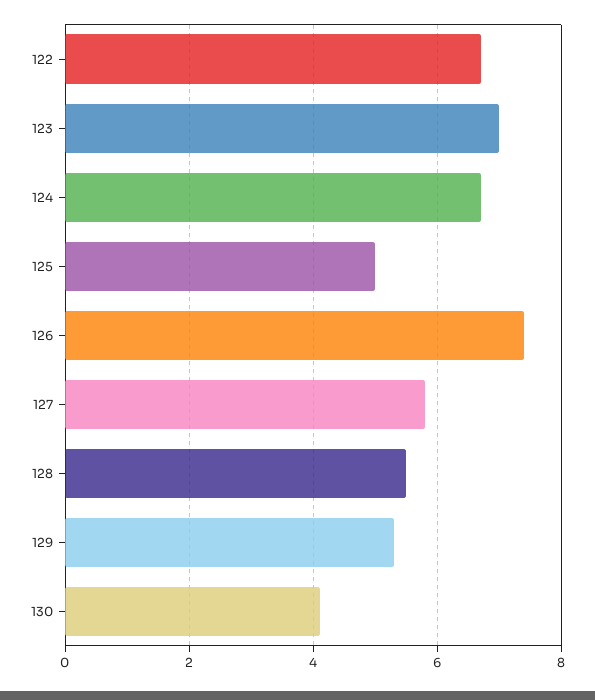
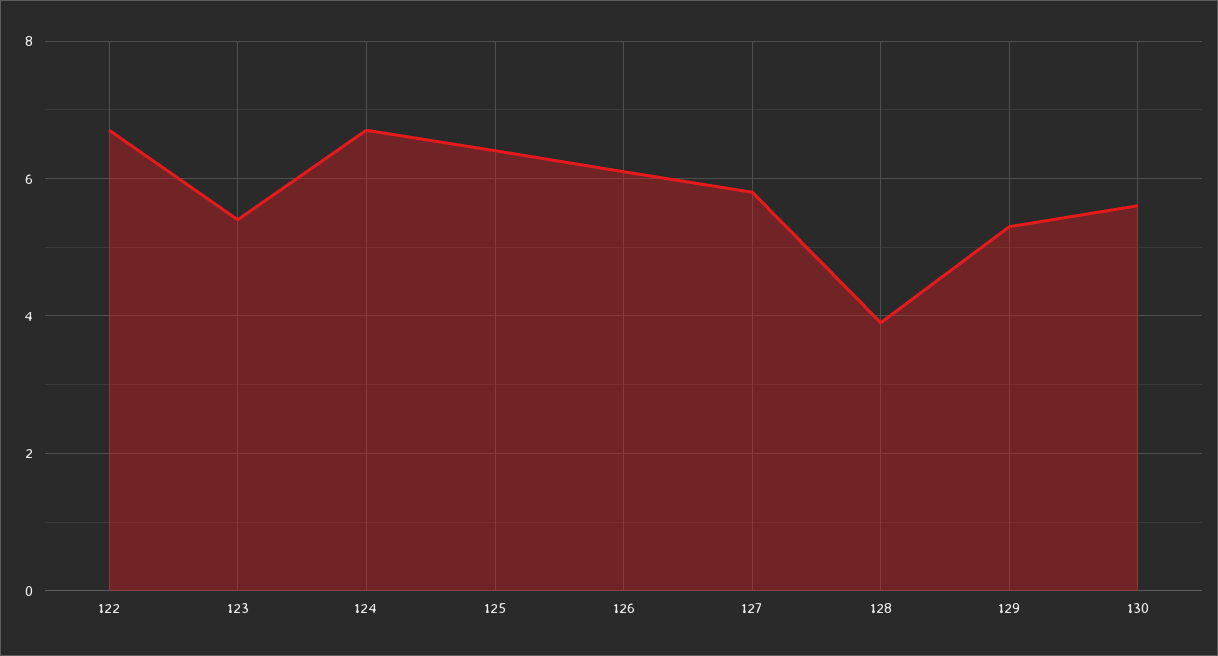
123: 7 -> 5.5
125: 5 -> 6.5
126: 7.5 -> 6
128: 5.5 -> 4
130: 4 -> 5.5

